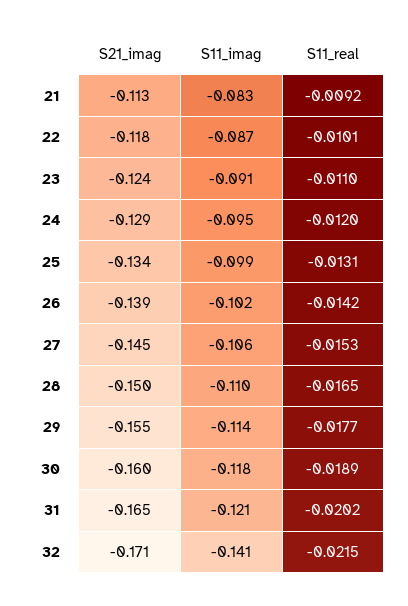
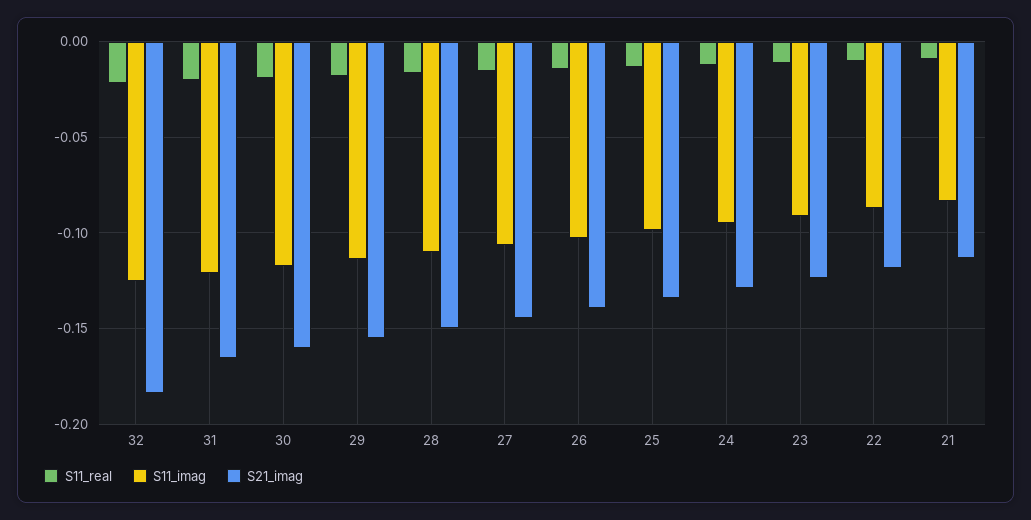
S21_imag, 32: -0.171 -> -0.185
S11_imag, 32: -0.141 -> -0.125

